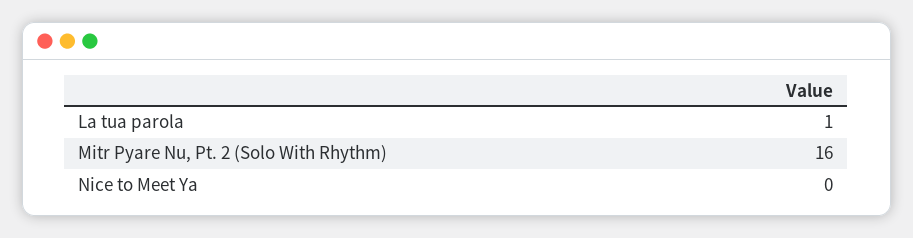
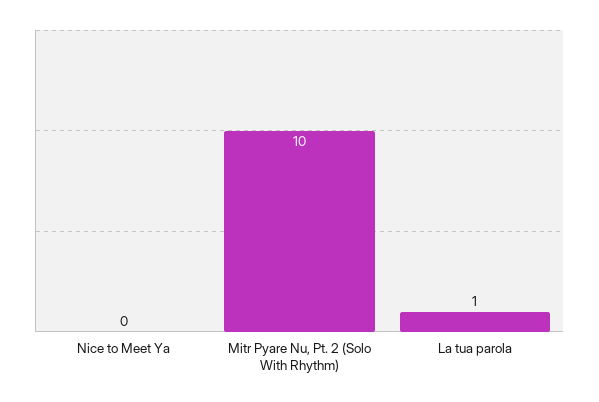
Mitr Pyare Nu, Pt. 2 (Solo With Rhythm): 16 -> 10

